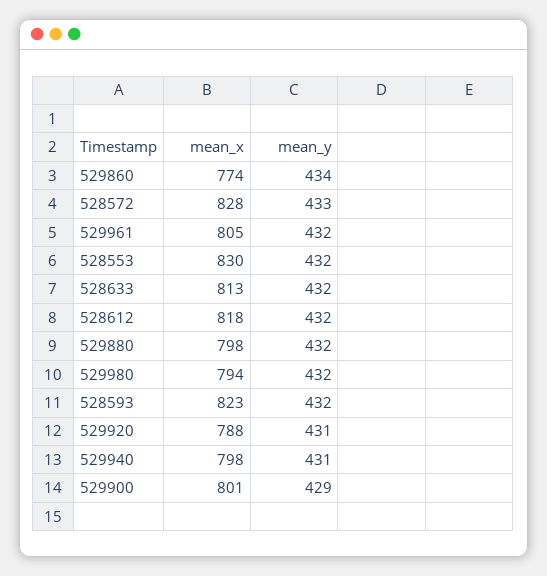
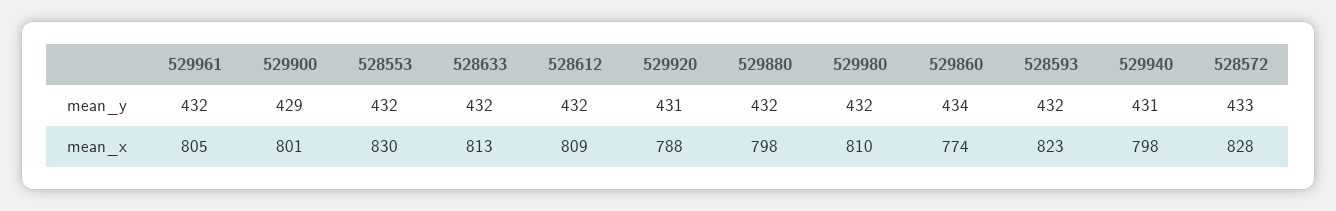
mean_x, 528612: 818 -> 809
mean_x, 529980: 794 -> 810

